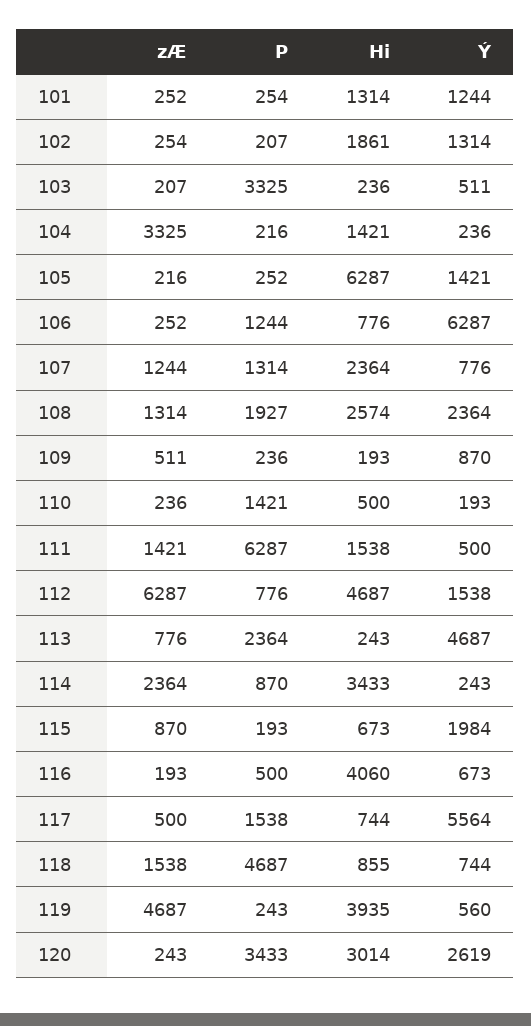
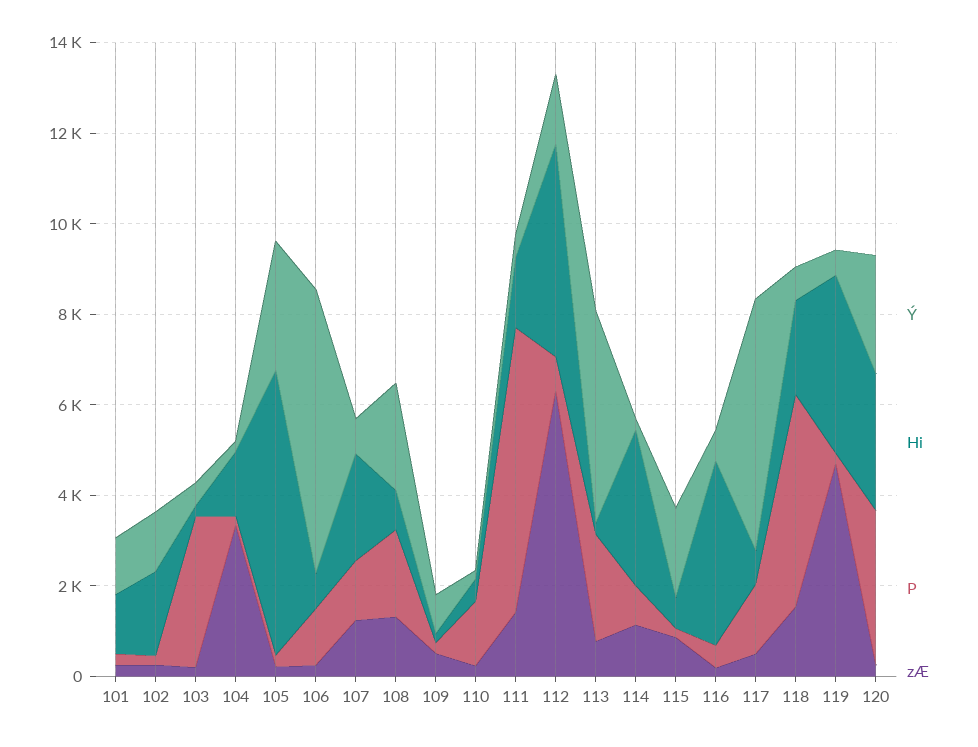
Ý, 105: 1421 -> 3000
Hi, 108: 2574 -> 1000
zÆ, 114: 2364 -> 1000
Hi, 118: 855 -> 2000

